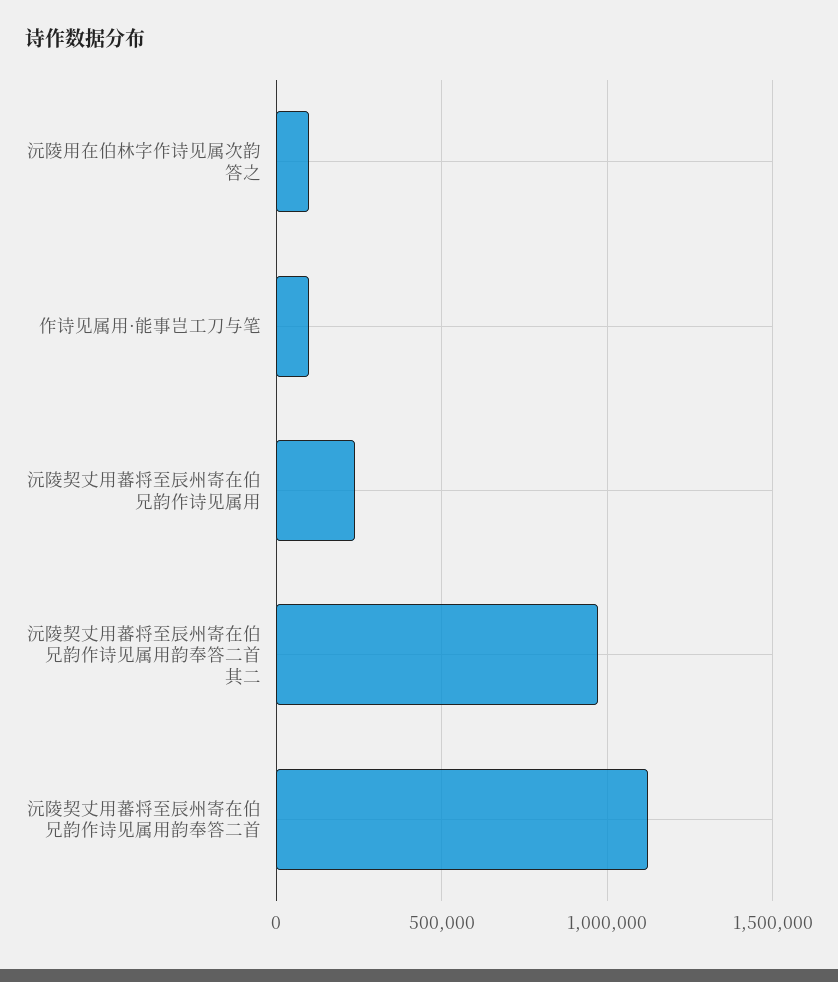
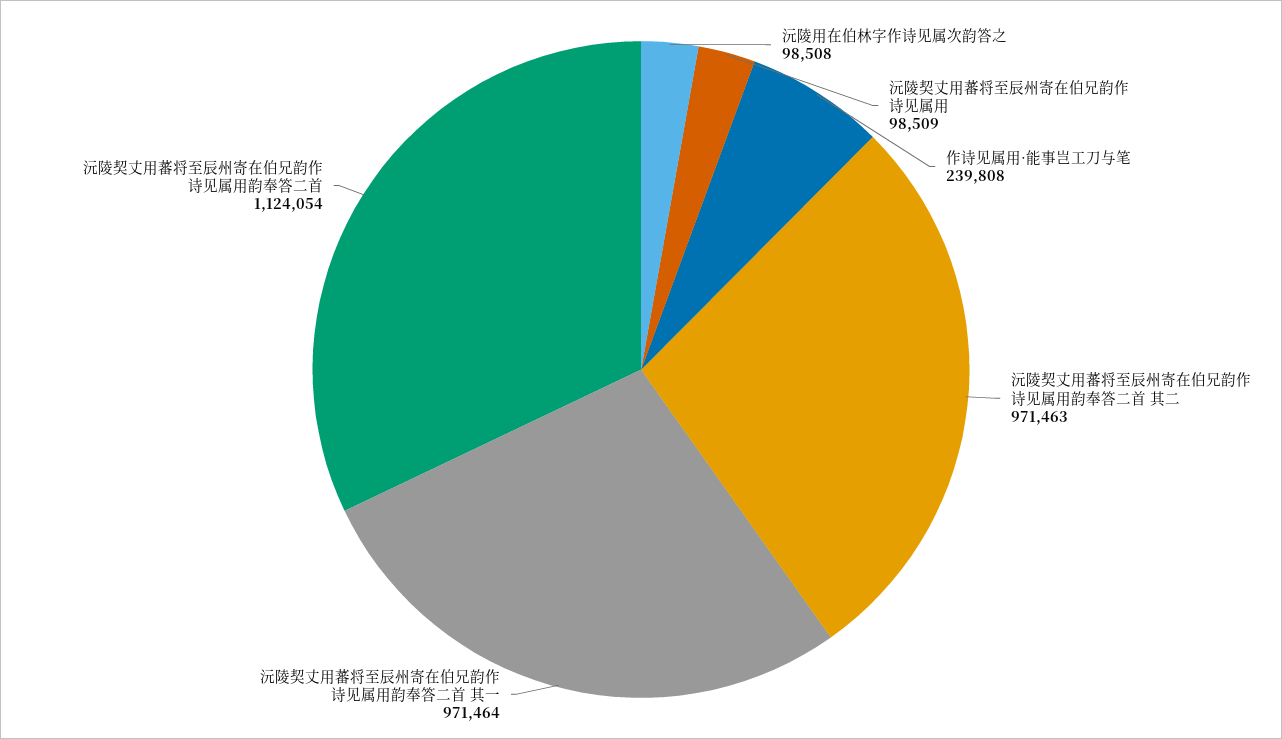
作诗见属用·能事岂工刀与笔: 100000 -> 239808
沅陵契丈用蕃将至辰州寄在伯兄韵作诗见属用: 250000 -> 98509
沅陵契丈用蕃将至辰州寄在伯兄韵作诗见属用韵奉答二首 其一: none -> 971464

